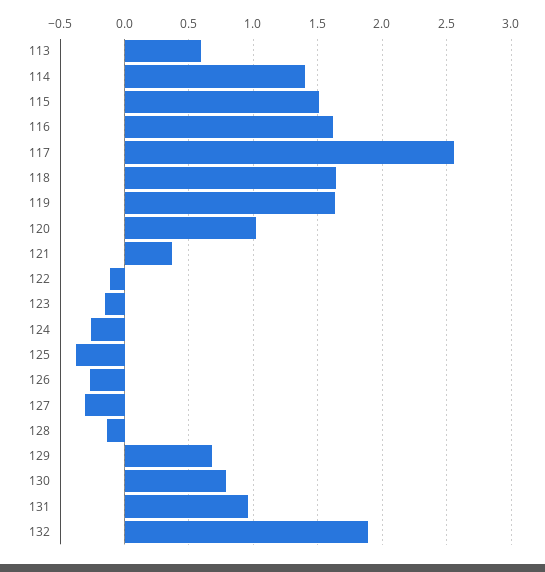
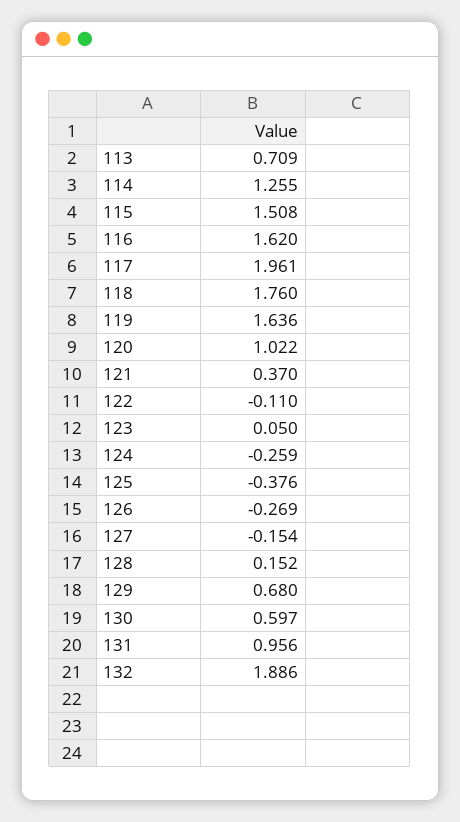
113: 0.6 -> 0.709
114: 1.4 -> 1.255
117: 2.55 -> 1.961
118: 1.65 -> 1.76
123: -0.15 -> 0.05
127: -0.3 -> -0.154
128: -0.15 -> 0.152
130: 0.8 -> 0.597

